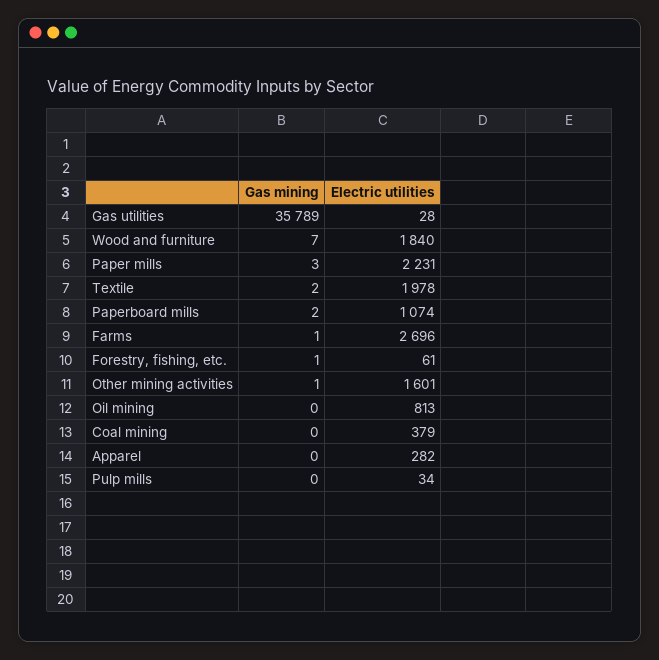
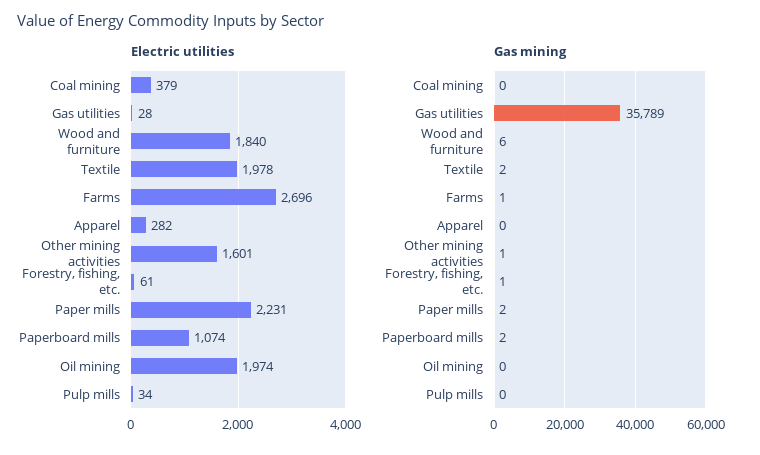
Gas mining, Wood and furniture: 7 -> 6
Gas mining, Paper mills: 3 -> 2
Electric utilities, Oil mining: 813 -> 1974

